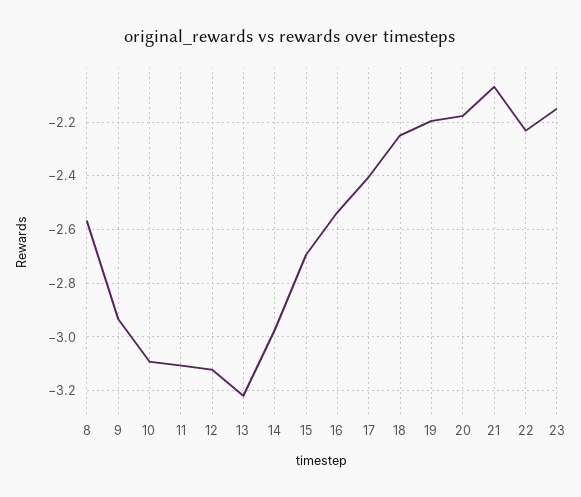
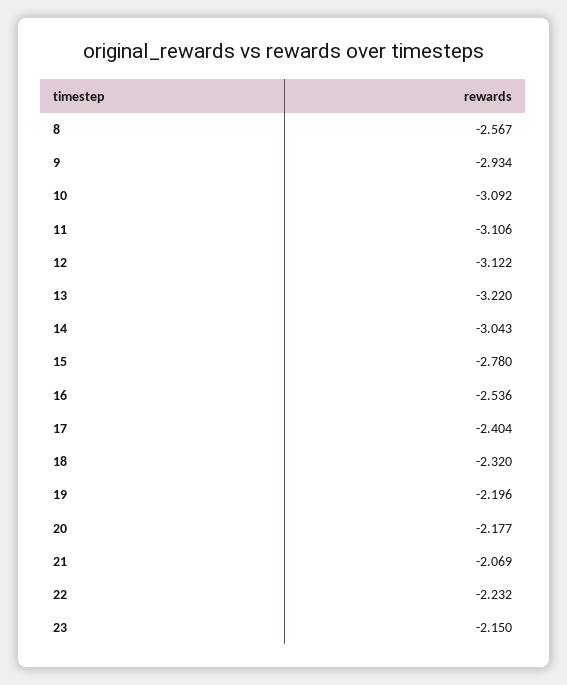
14: -2.975 -> -3.043
15: -2.7 -> -2.78
18: -2.25 -> -2.32

